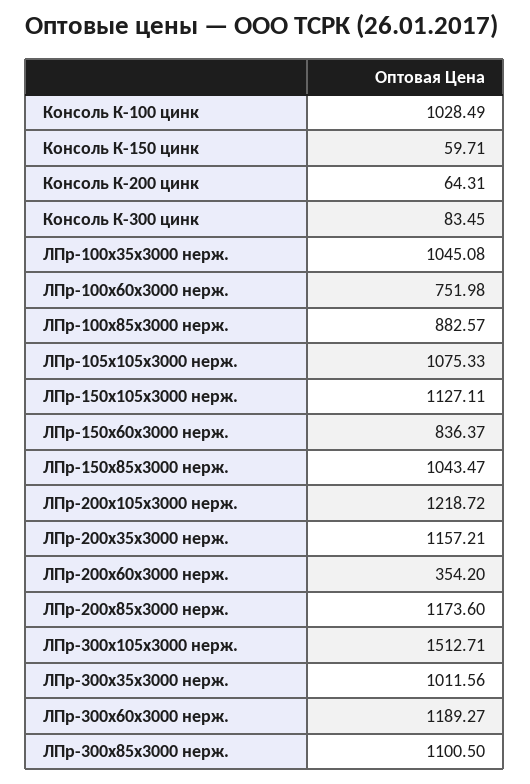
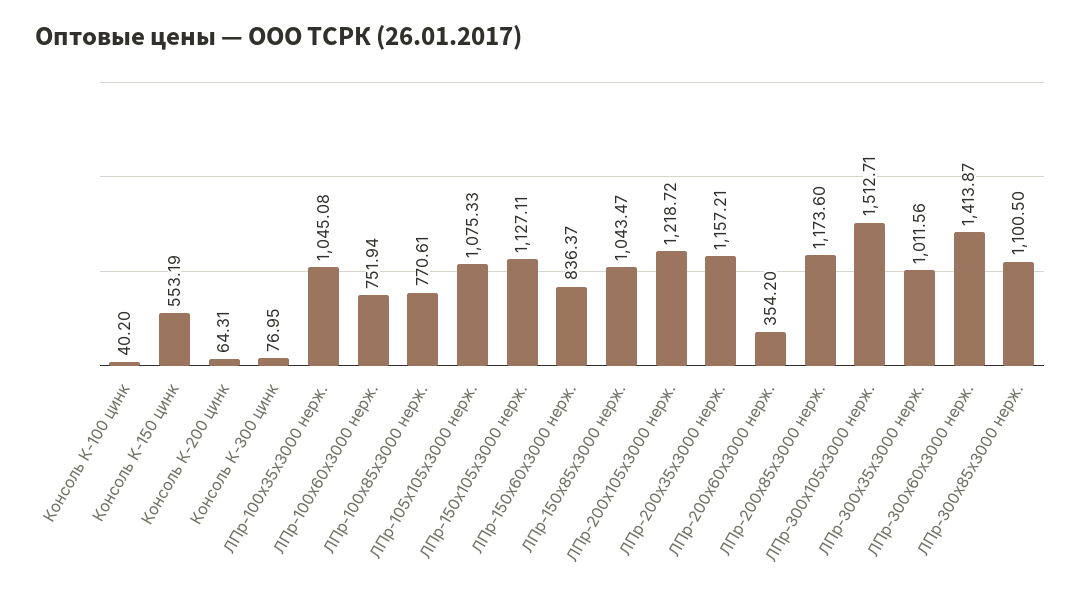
Консоль К-100 цинк: 1028.49 -> 40.2
Консоль К-150 цинк: 59.71 -> 553.19
Консоль К-300 цинк: 83.45 -> 76.95
ЛПр-100х60х3000 нерж.: 751.98 -> 751.94
ЛПр-100х85х3000 нерж.: 882.57 -> 770.61
ЛПр-300х60х3000 нерж.: 1189.27 -> 1413.87

